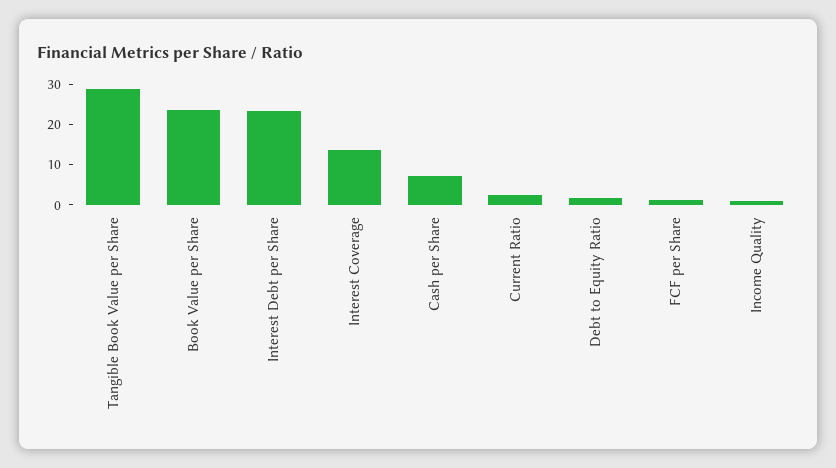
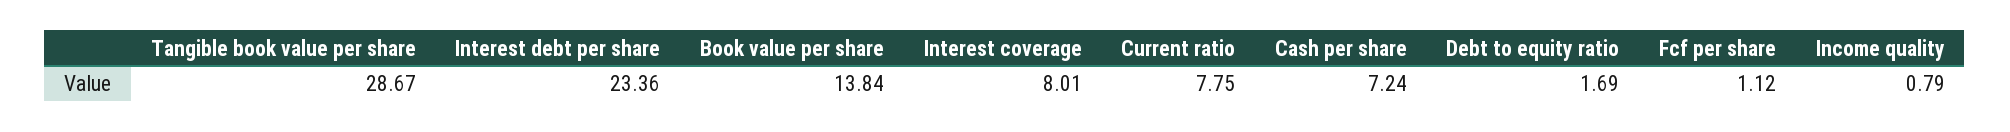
Book Value per Share: 24 -> 13.84
Interest Coverage: 14 -> 8.01
Current Ratio: 2 -> 7.75

